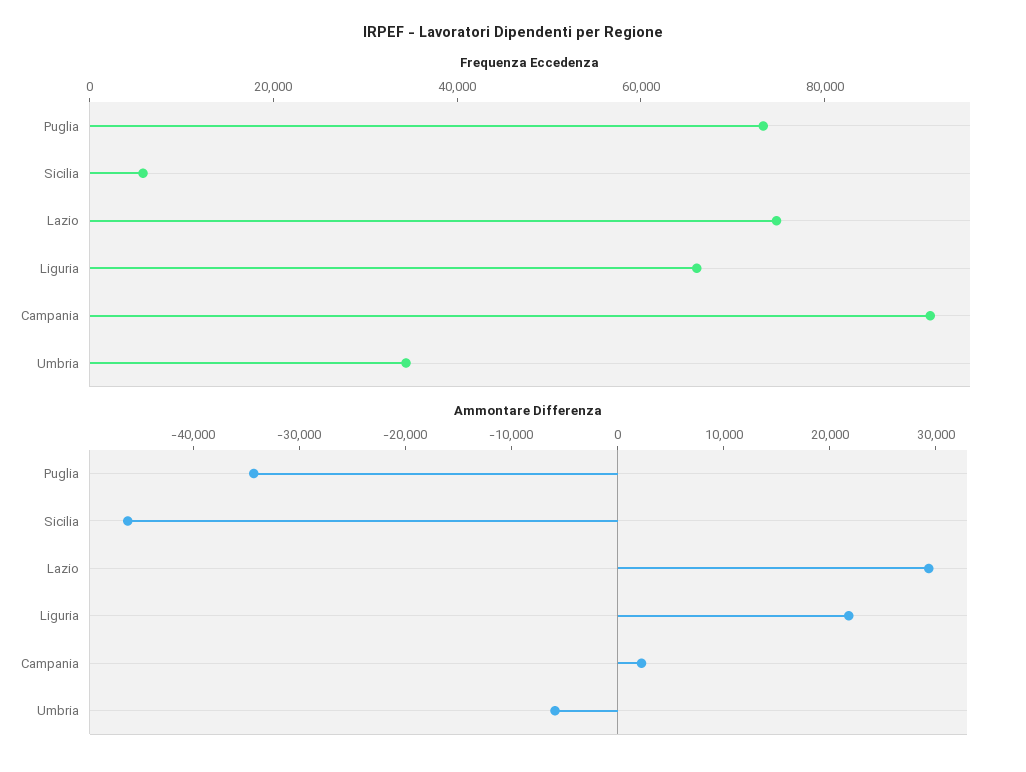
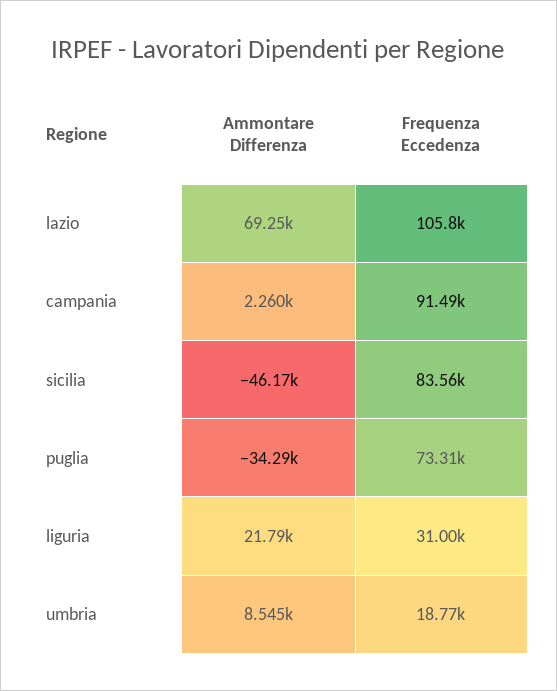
Frequenza Eccedenza, Sicilia: 5000 -> 83560
Frequenza Eccedenza, Lazio: 75000 -> 105800
Frequenza Eccedenza, Liguria: 65000 -> 31000
Frequenza Eccedenza, Umbria: 35000 -> 18770
Ammontare Differenza, Lazio: 30000 -> 69250
Ammontare Differenza, Umbria: -6000 -> 8545

